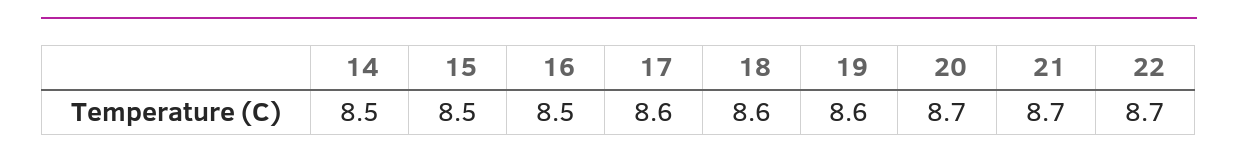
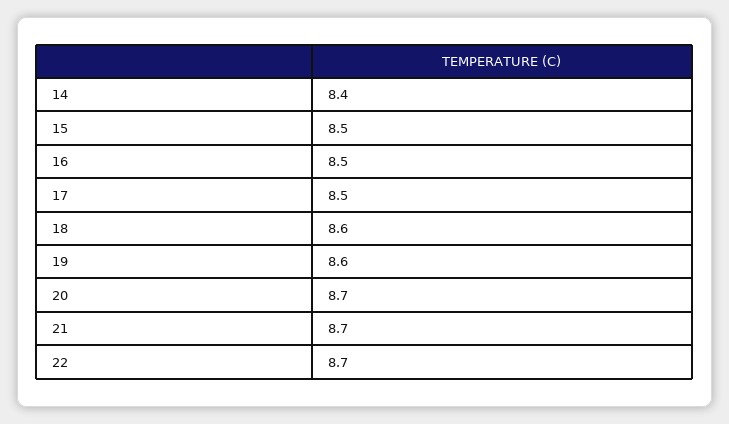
14: 8.5 -> 8.4
17: 8.6 -> 8.5

